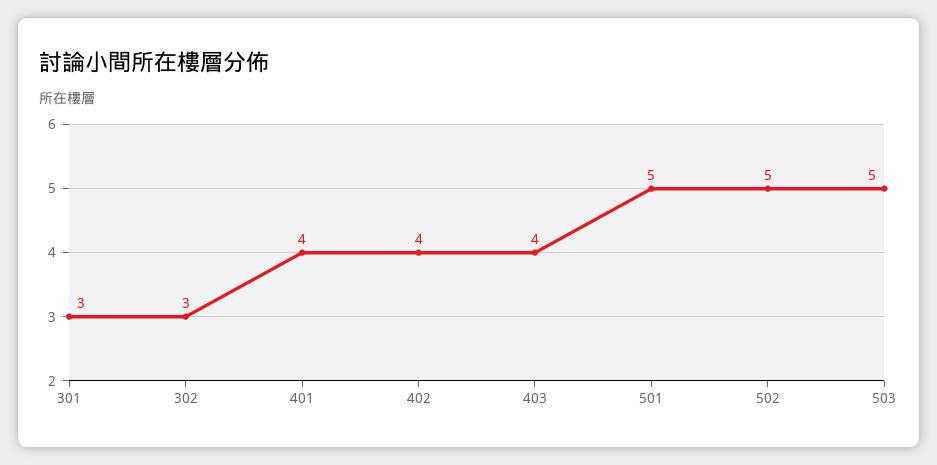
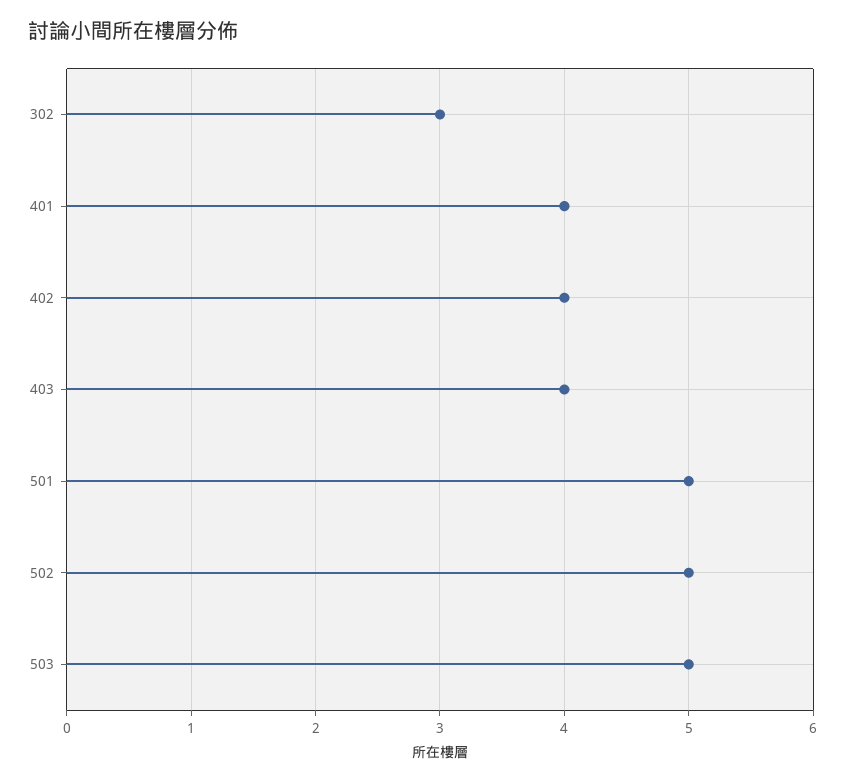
301: 3 -> none

